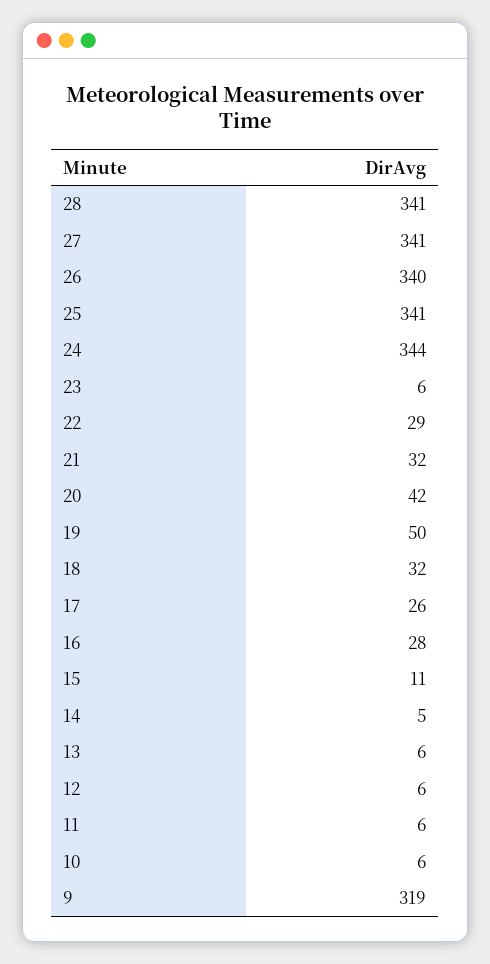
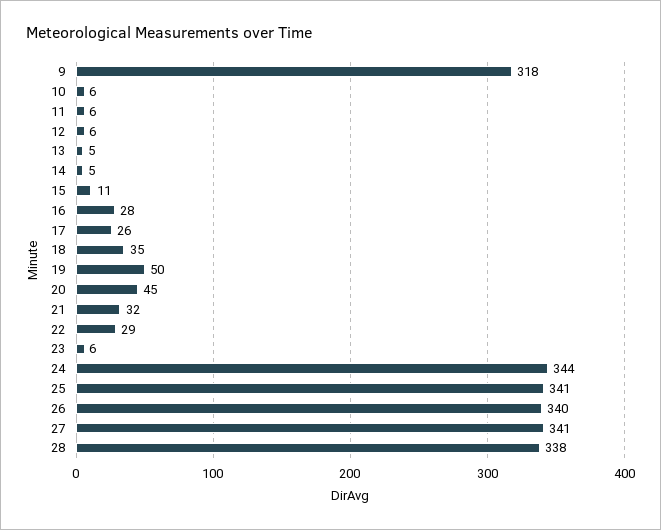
28: 341 -> 338
20: 42 -> 45
18: 32 -> 35
13: 6 -> 5
9: 319 -> 318

